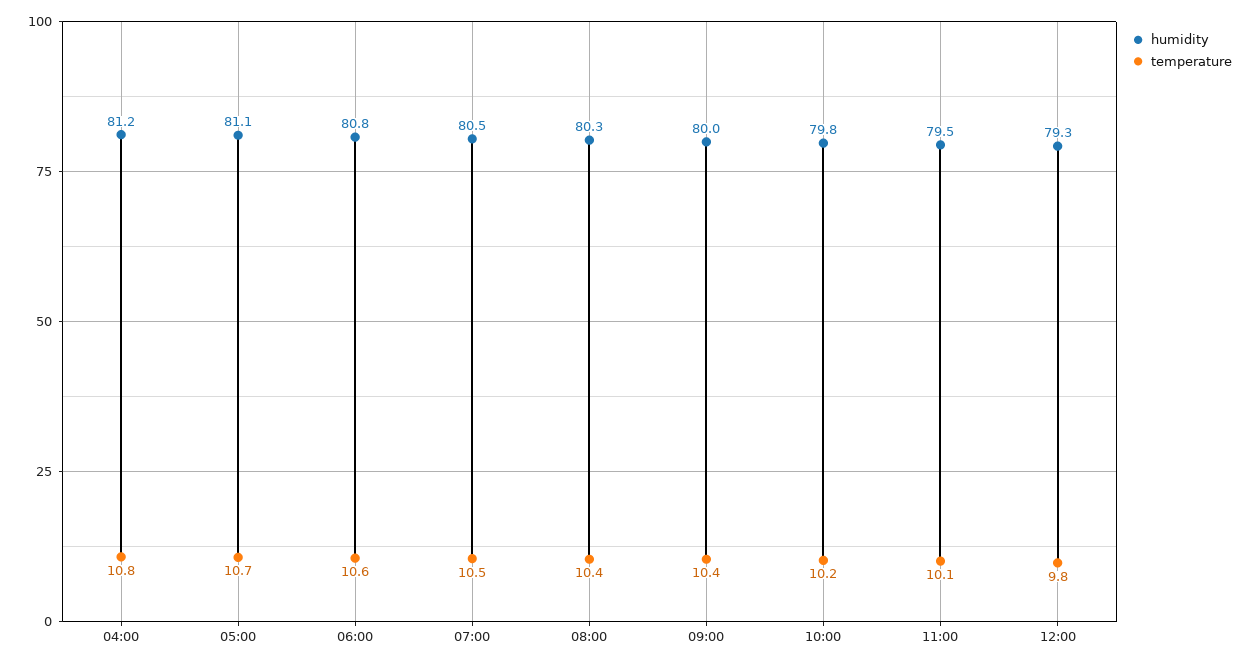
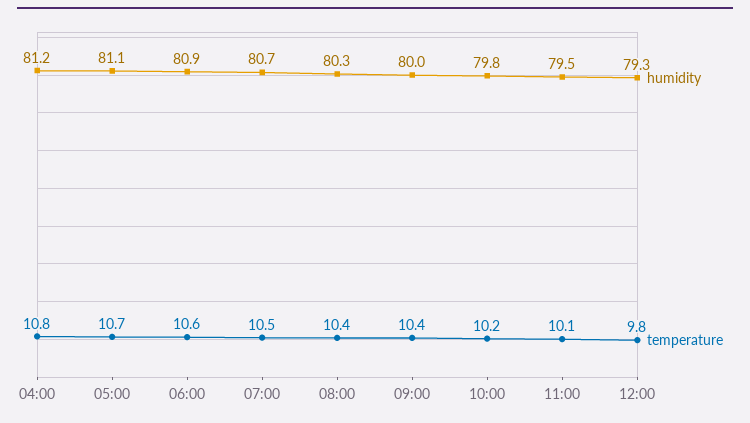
humidity, 06:00: 80.8 -> 80.9
humidity, 07:00: 80.5 -> 80.7

